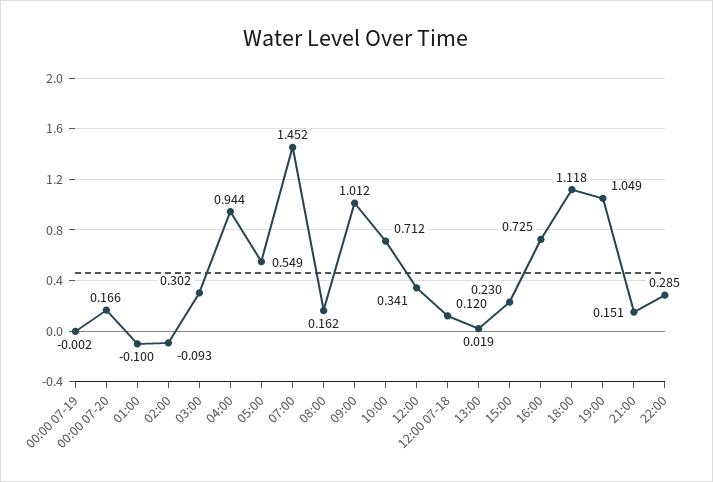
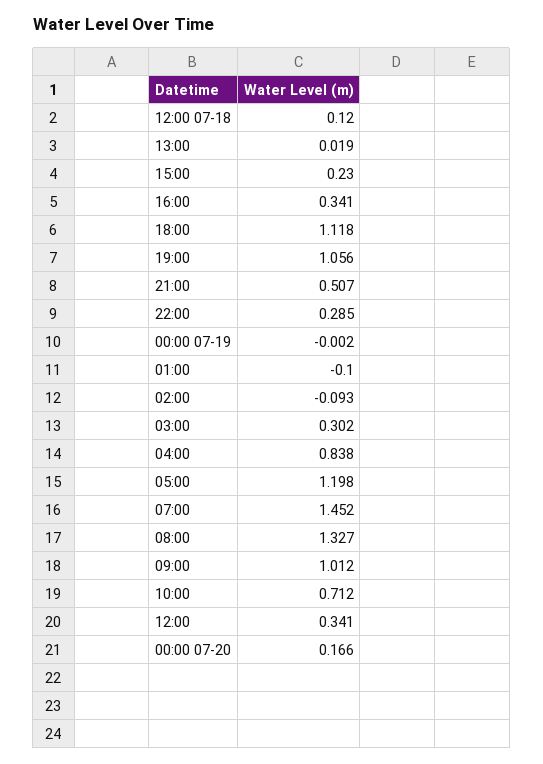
04:00: 0.944 -> 0.838
05:00: 0.549 -> 1.198
08:00: 0.162 -> 1.327
16:00: 0.725 -> 0.341
19:00: 1.049 -> 1.056
21:00: 0.151 -> 0.507

